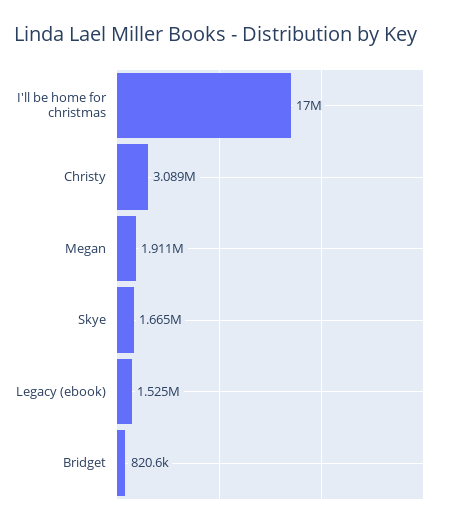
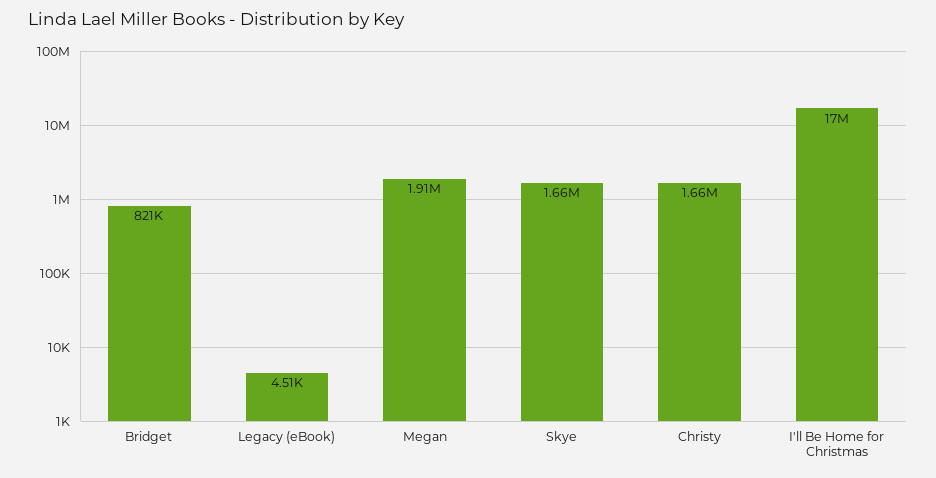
Christy: 3089000 -> 1660000
Legacy (ebook): 1525000 -> 4510

